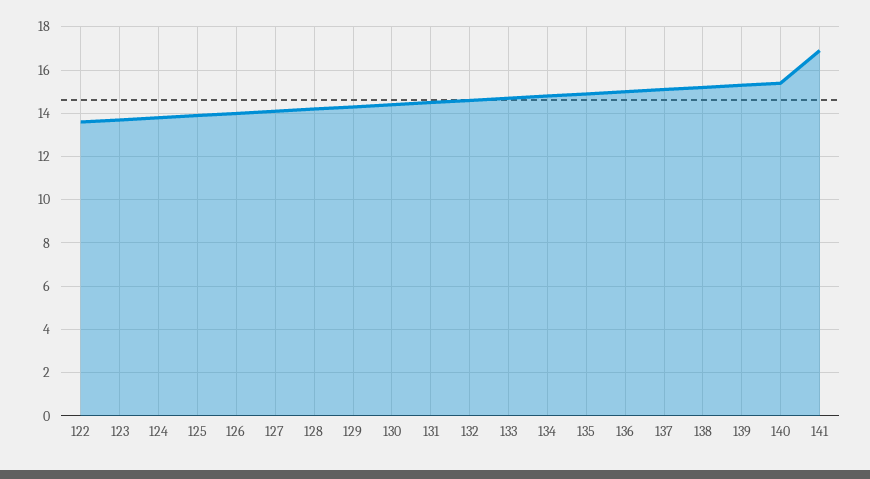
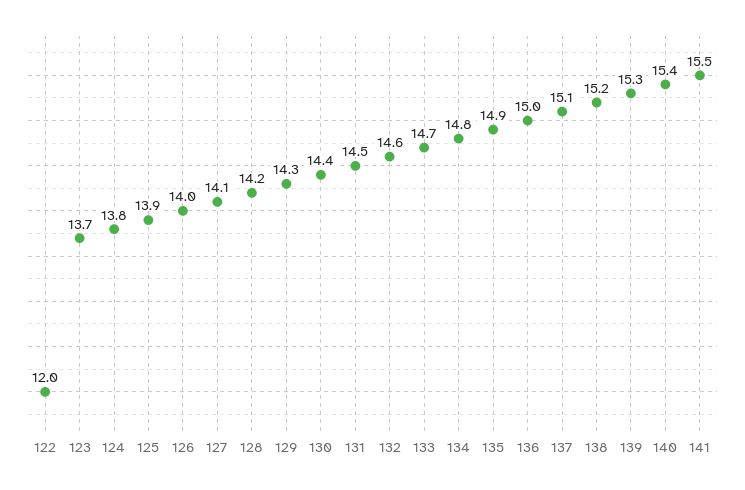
122: 13.5 -> 12
141: 17 -> 15.5

